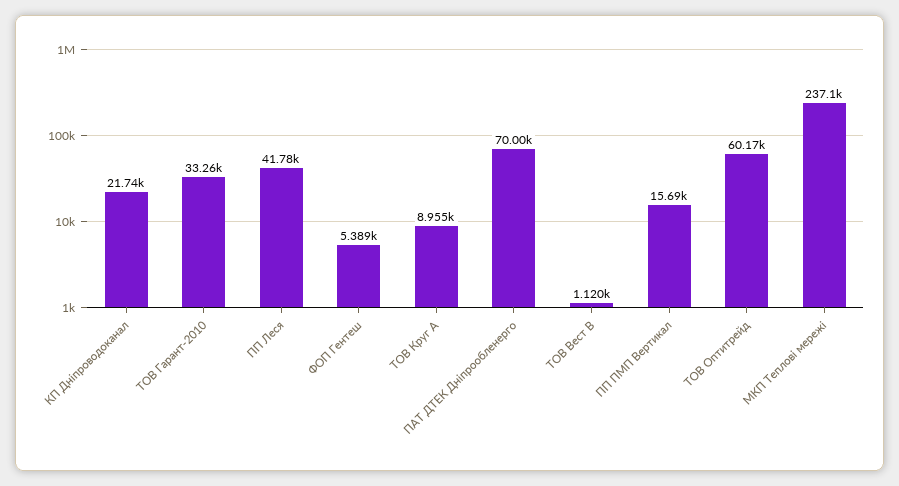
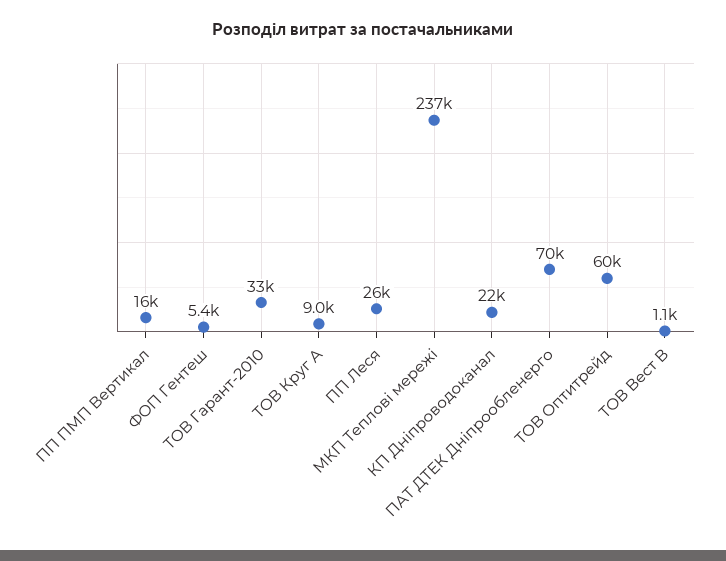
ПП Леся: 41780 -> 26000

